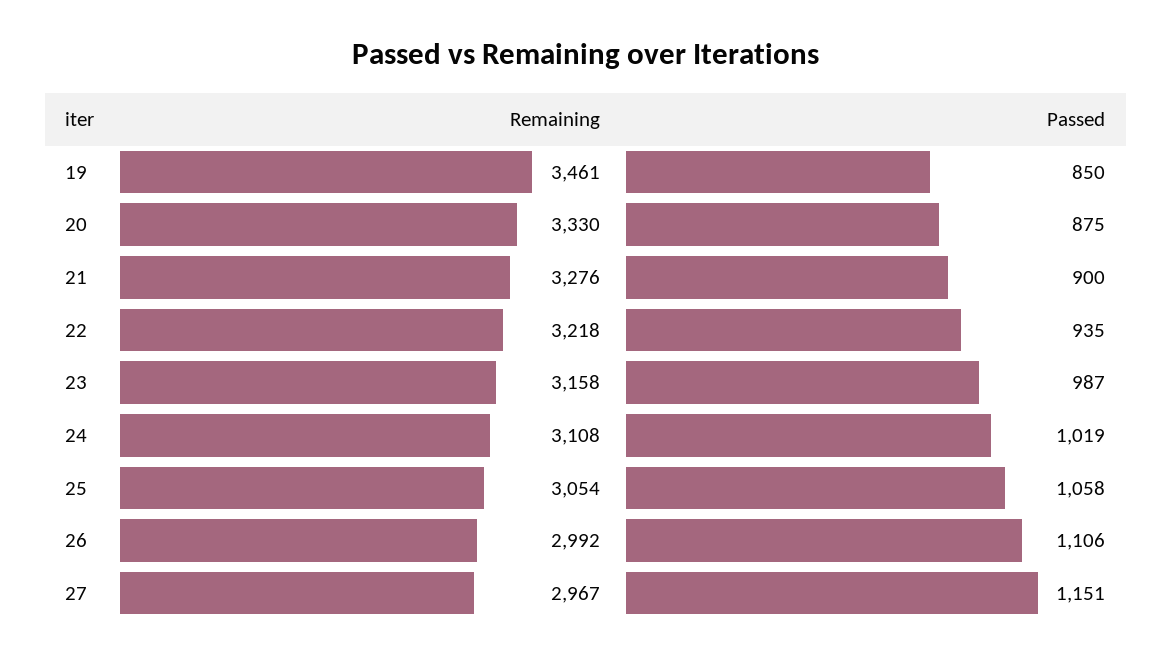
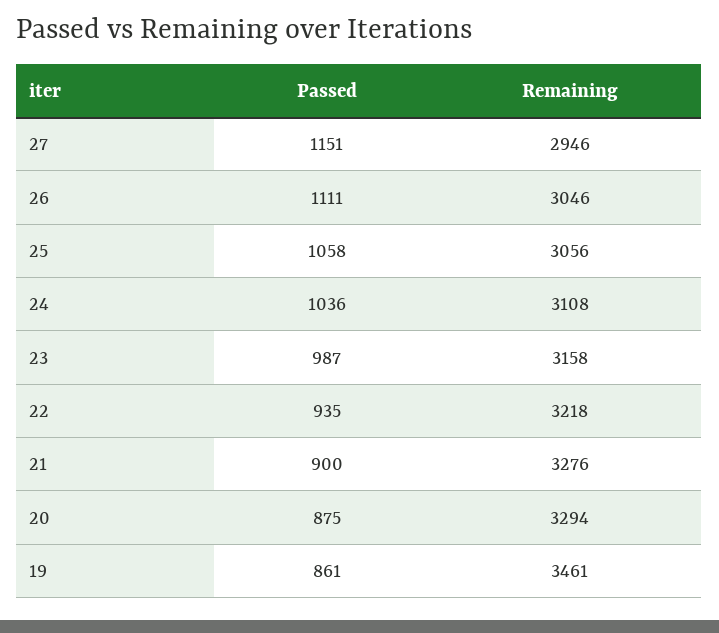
Passed, 19: 850 -> 861
Remaining, 20: 3330 -> 3294
Passed, 24: 1019 -> 1036
Remaining, 25: 3054 -> 3056
Remaining, 26: 2992 -> 3046
Passed, 26: 1106 -> 1111
Remaining, 27: 2967 -> 2946

